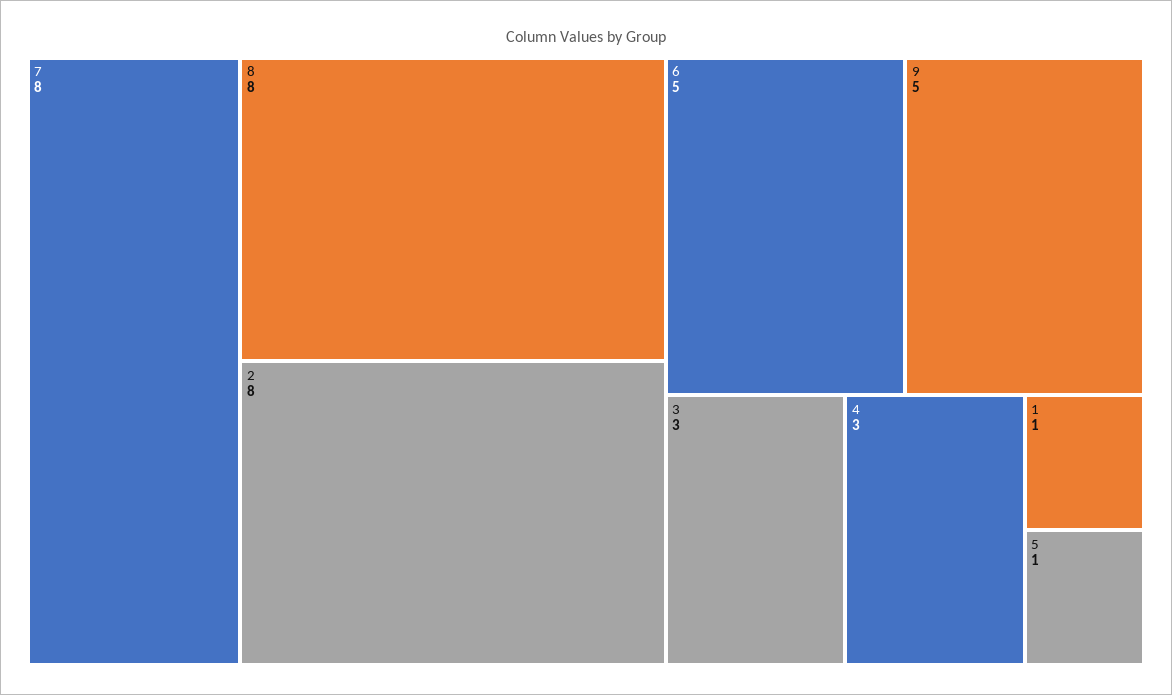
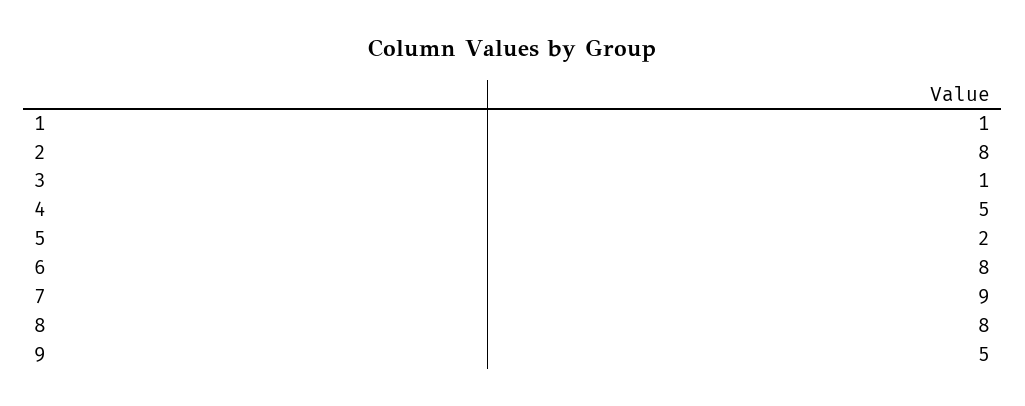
7: 8 -> 9
6: 5 -> 8
3: 3 -> 1
4: 3 -> 5
5: 1 -> 2

